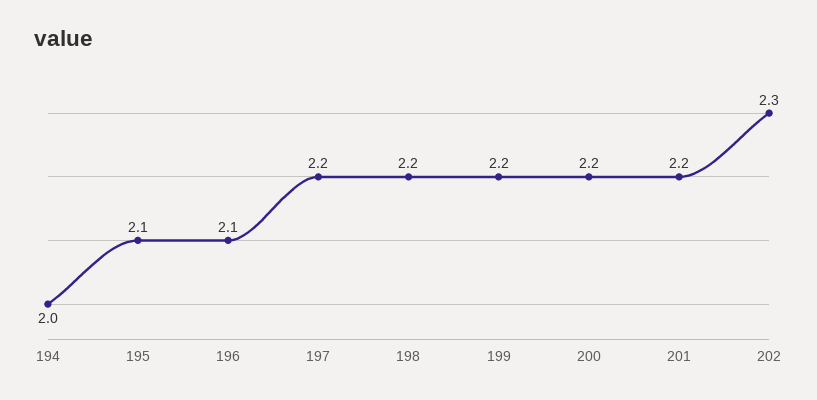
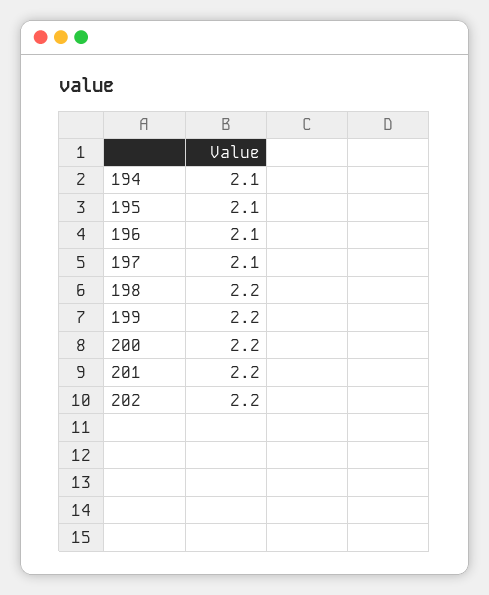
194: 2 -> 2.1
197: 2.2 -> 2.1
202: 2.3 -> 2.2

